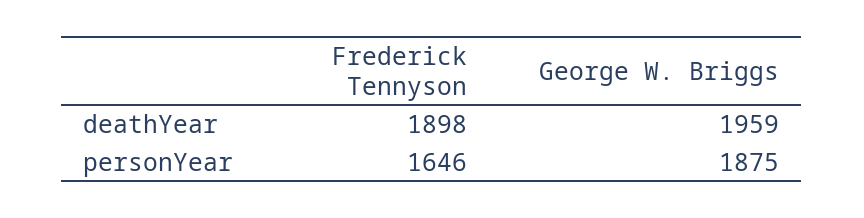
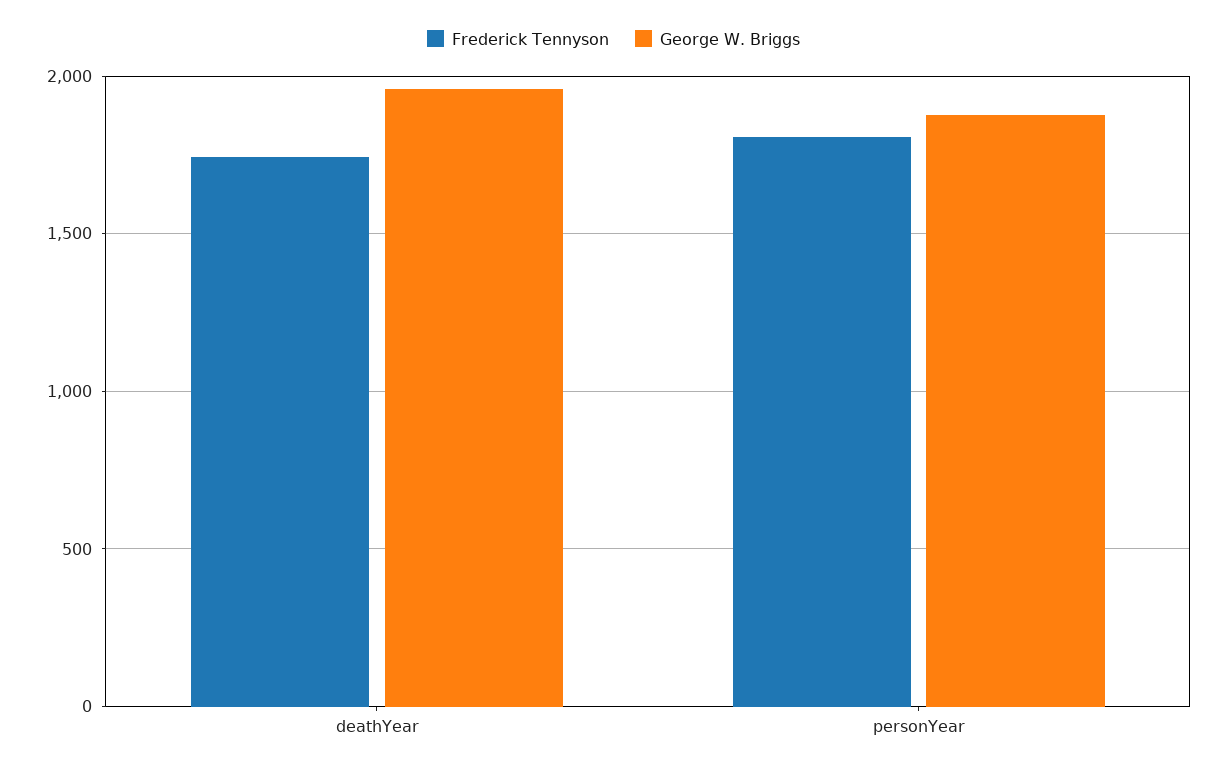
Frederick Tennyson, deathYear: 1898 -> 1750
Frederick Tennyson, personYear: 1646 -> 1800

